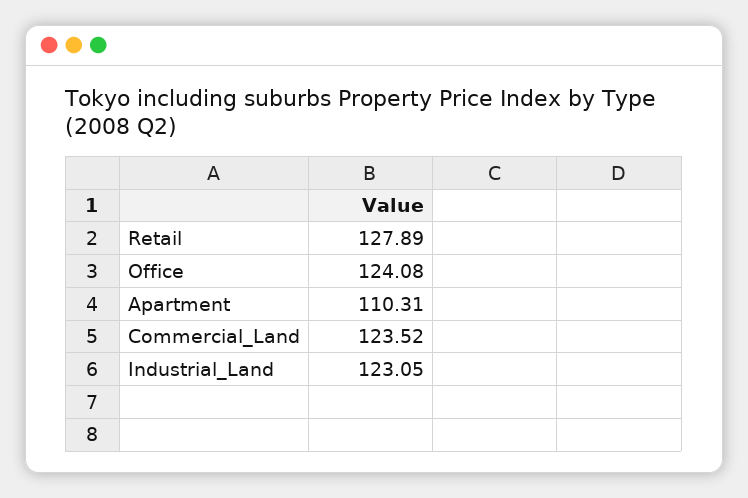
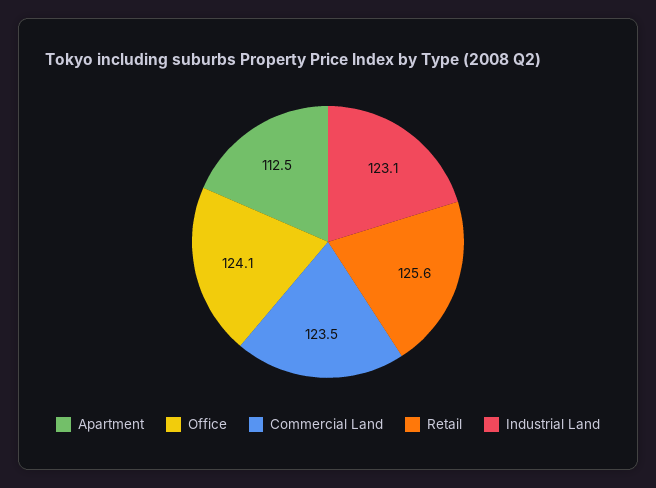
Retail: 127.89 -> 125.6
Apartment: 110.31 -> 112.5

